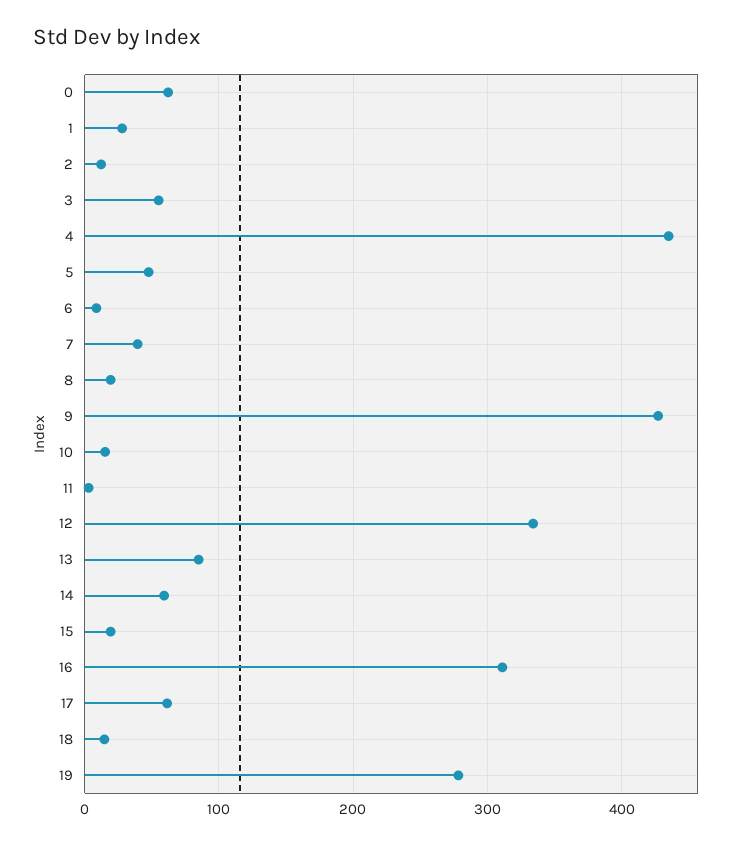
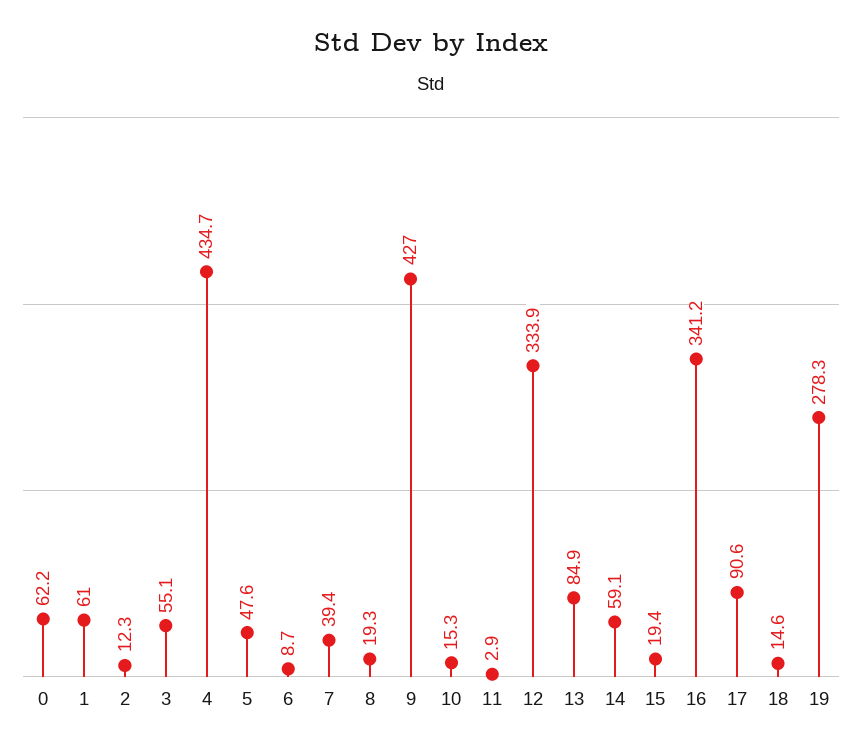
1: 30 -> 61
16: 310 -> 341.2
17: 60 -> 90.6

